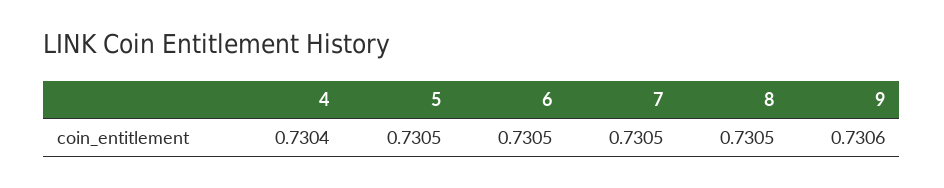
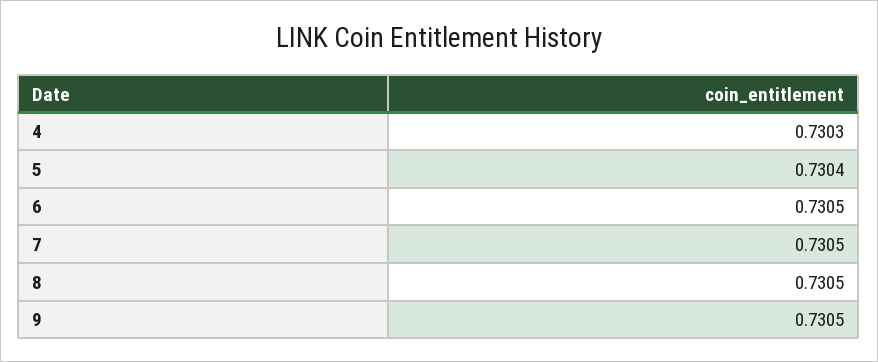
4: 0.7304 -> 0.7303
5: 0.7305 -> 0.7304
9: 0.7306 -> 0.7305

